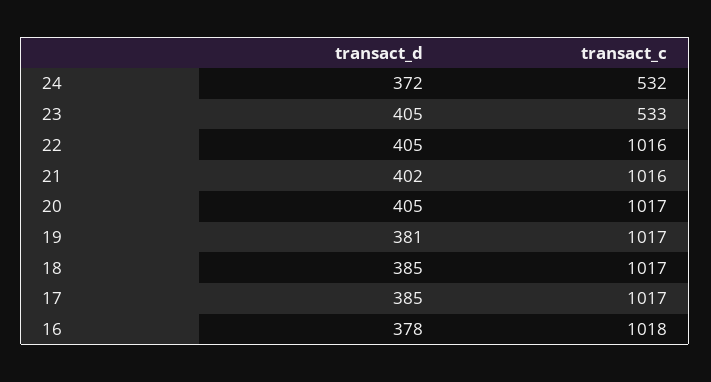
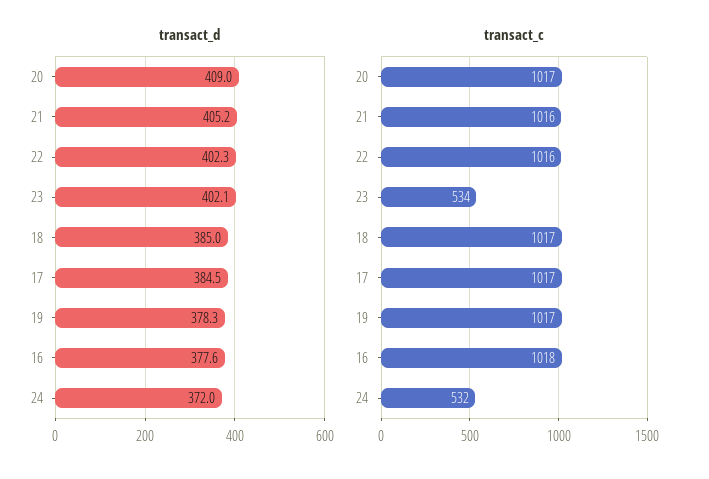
transact_d, 23: 405 -> 402.1
transact_c, 23: 533 -> 534
transact_d, 22: 405 -> 402.3
transact_d, 21: 402 -> 405.2
transact_d, 20: 405 -> 409
transact_d, 19: 381 -> 378.3

